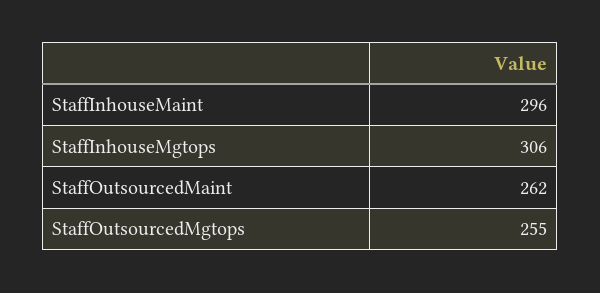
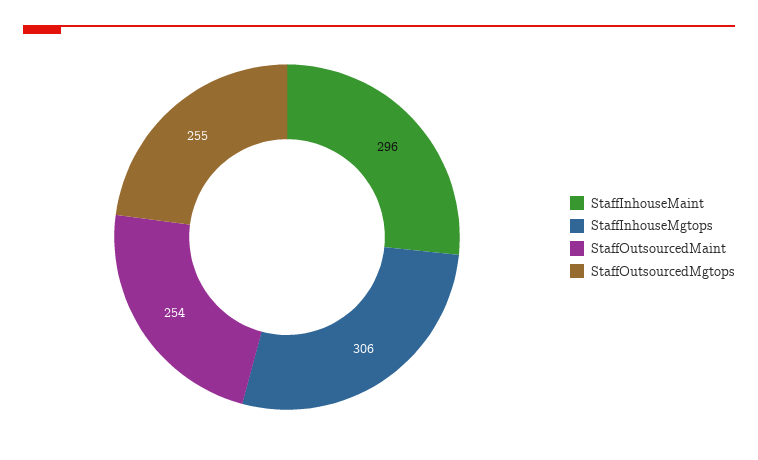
StaffOutsourcedMaint: 262 -> 254

